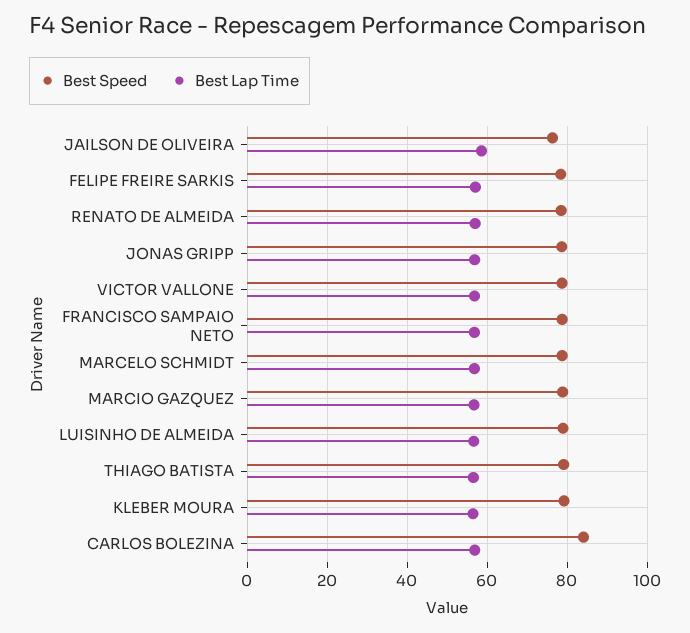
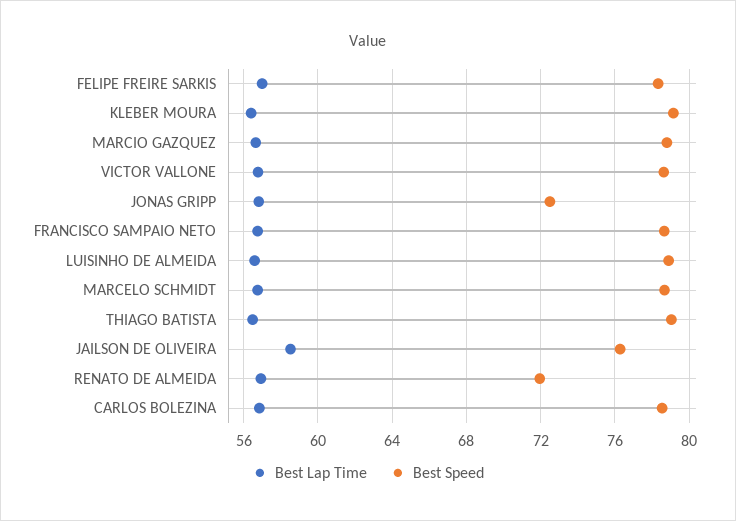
Best Speed, RENATO DE ALMEIDA: 78 -> 72
Best Speed, JONAS GRIPP: 78 -> 72.5
Best Speed, CARLOS BOLEZINA: 84 -> 78.5

